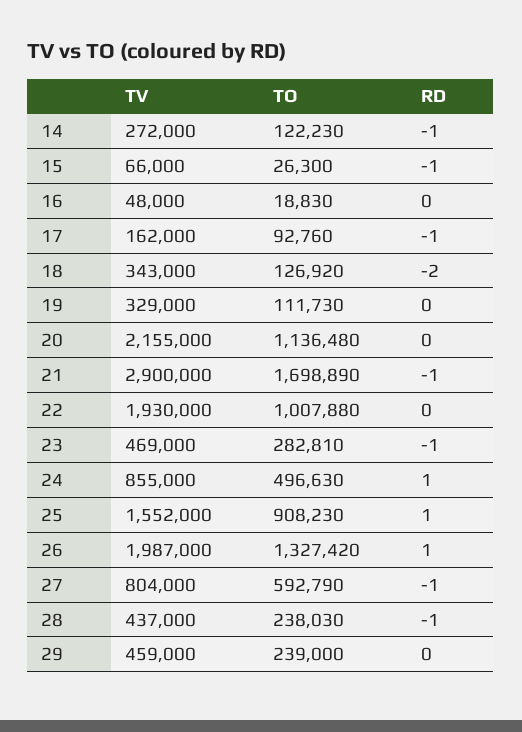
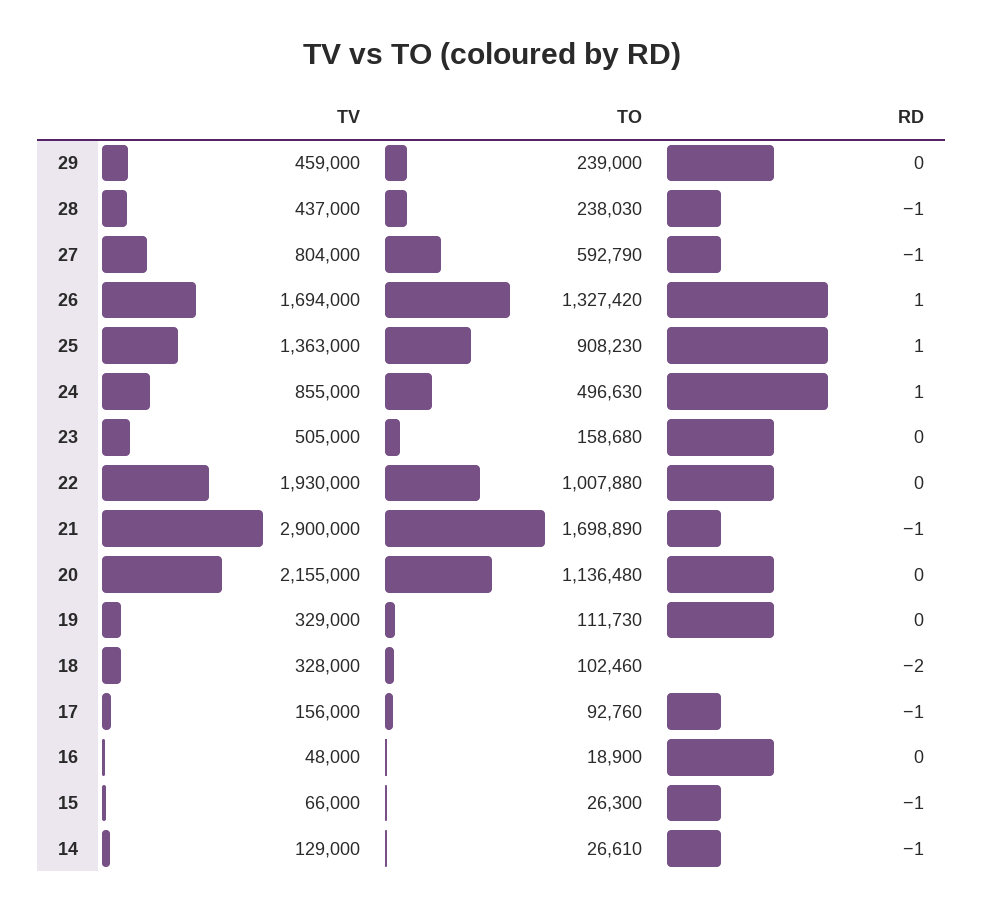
TV, 14: 272000 -> 129000
TO, 14: 122230 -> 26610
TO, 16: 18830 -> 18900
TV, 17: 162000 -> 156000
TV, 18: 343000 -> 328000
TO, 18: 126920 -> 102460
TV, 23: 469000 -> 505000
TO, 23: 282810 -> 158680
RD, 23: -1 -> 0
TV, 25: 1552000 -> 1363000
TV, 26: 1987000 -> 1694000

